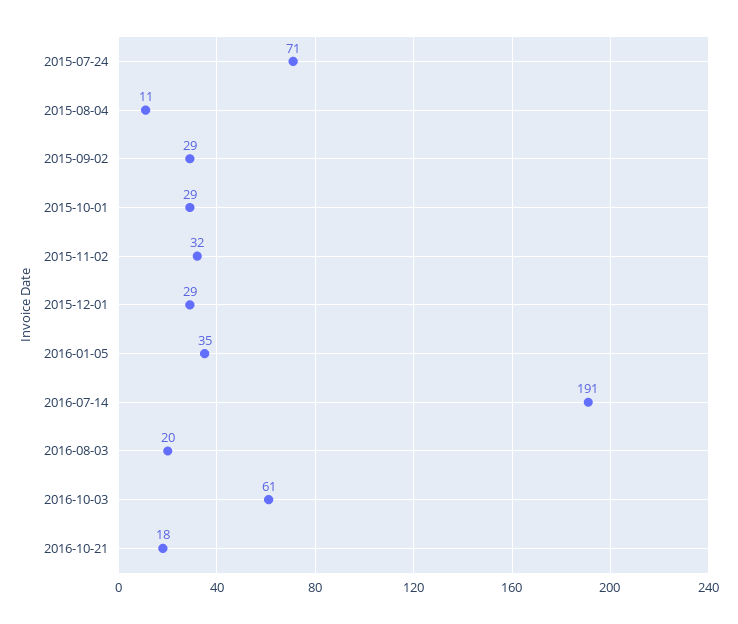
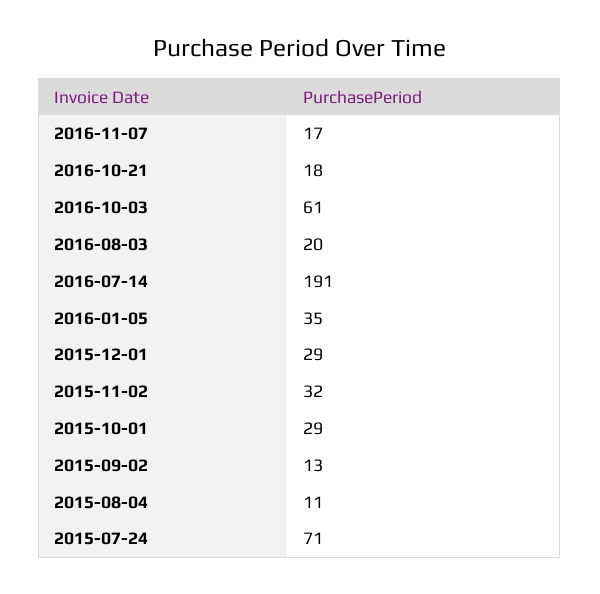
2015-09-02: 29 -> 13
2016-11-07: none -> 17

